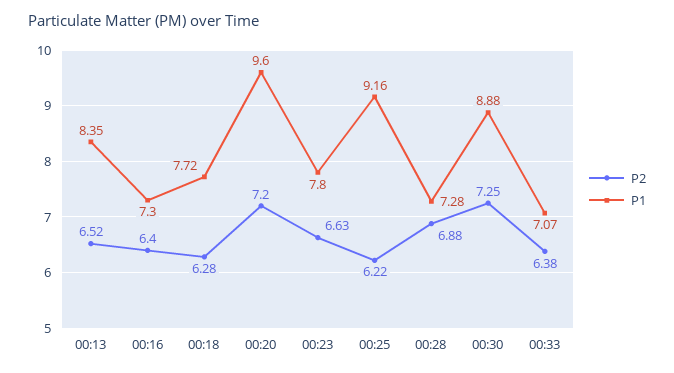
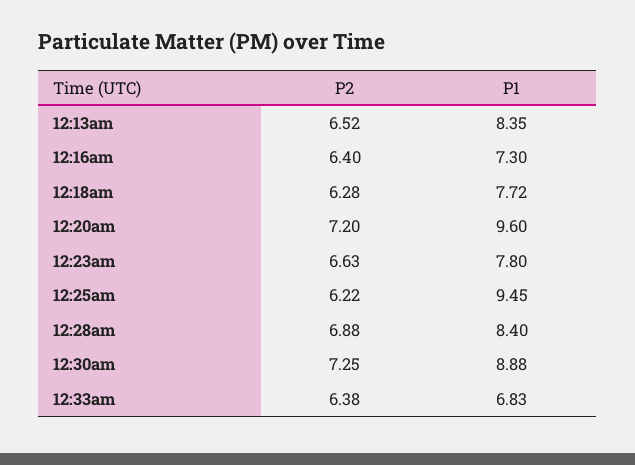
P1, 00:25: 9.16 -> 9.45
P1, 00:28: 7.28 -> 8.4
P1, 00:33: 7.07 -> 6.83

